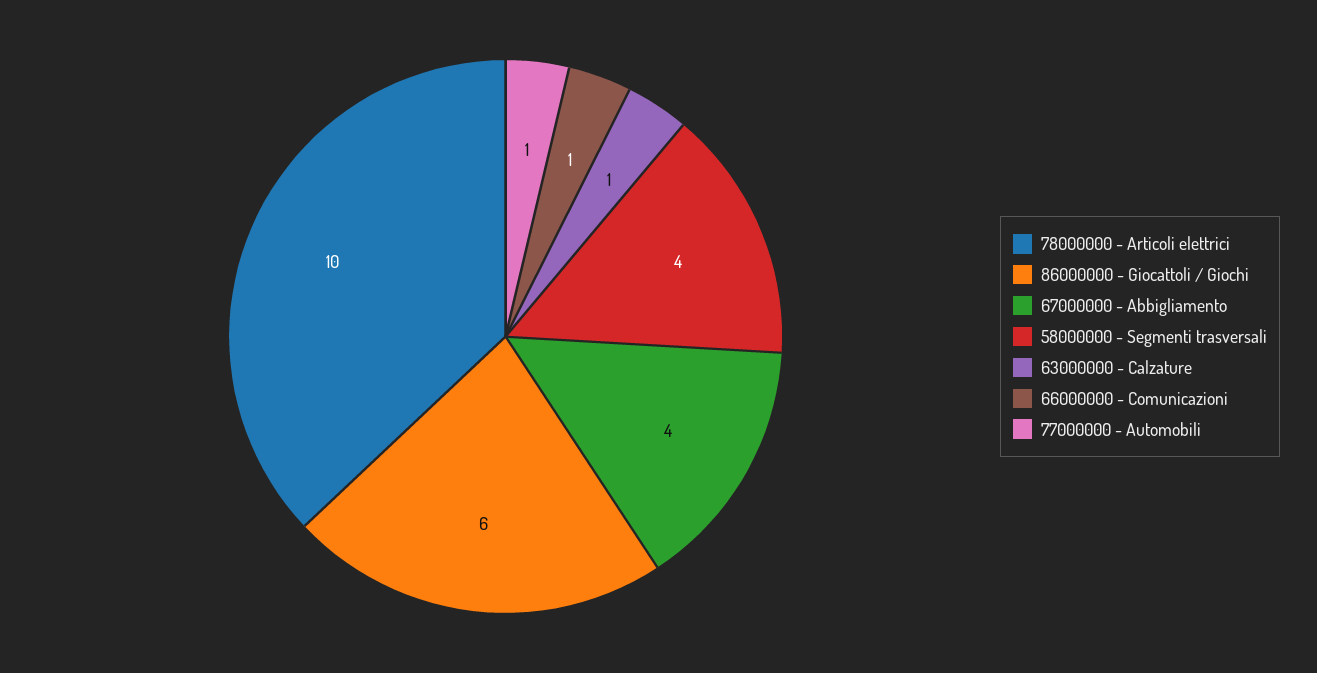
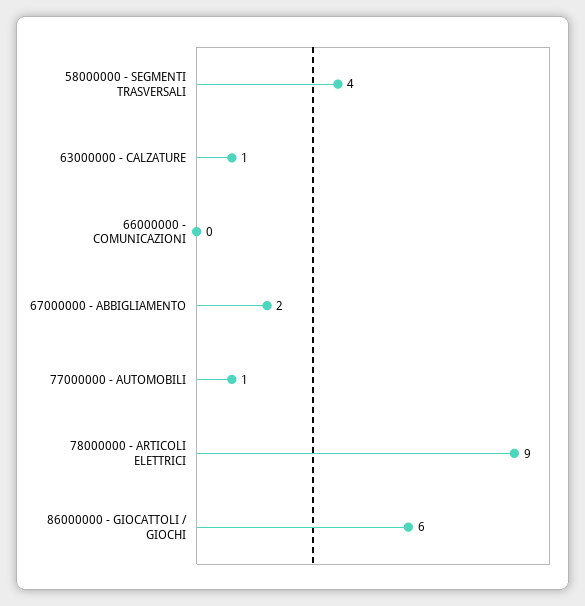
78000000 - Articoli elettrici: 10 -> 9
67000000 - Abbigliamento: 4 -> 2
66000000 - Comunicazioni: 1 -> 0

